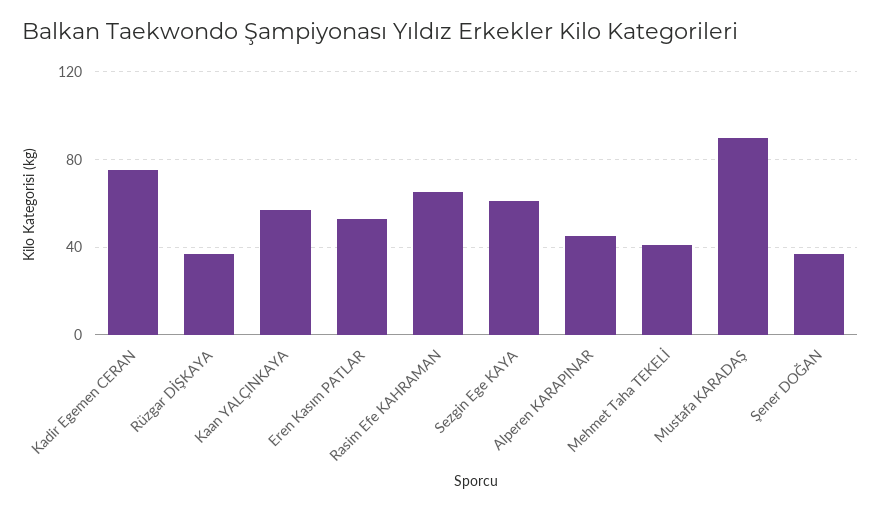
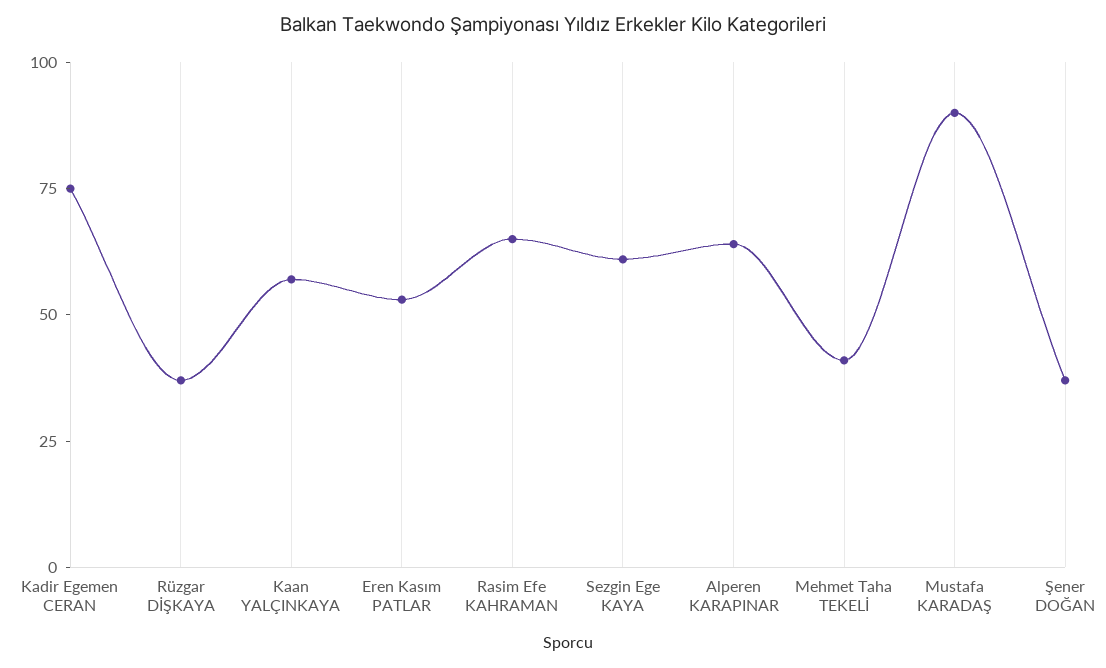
Alperen KARAPINAR: 45 -> 65

